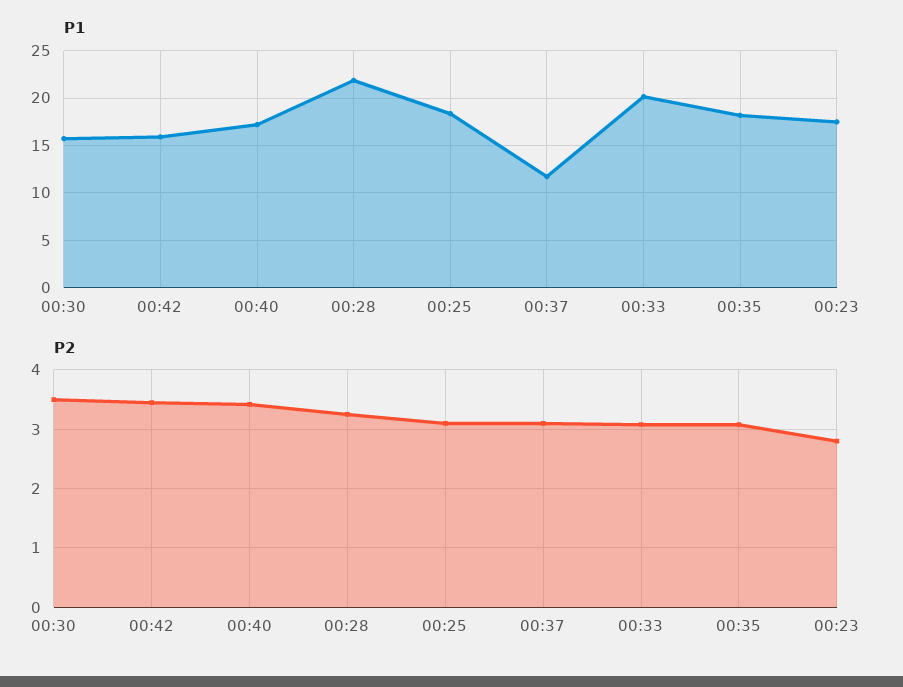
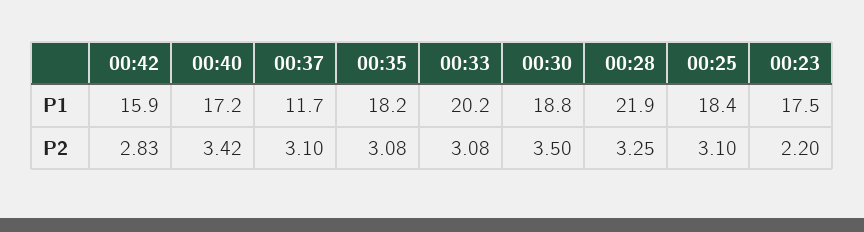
P1, 00:30: 16 -> 18.8
P2, 00:42: 3.4 -> 2.83
P2, 00:23: 2.8 -> 2.2

